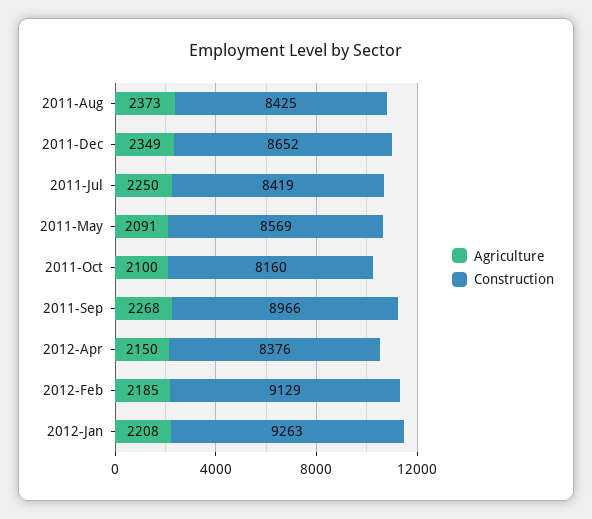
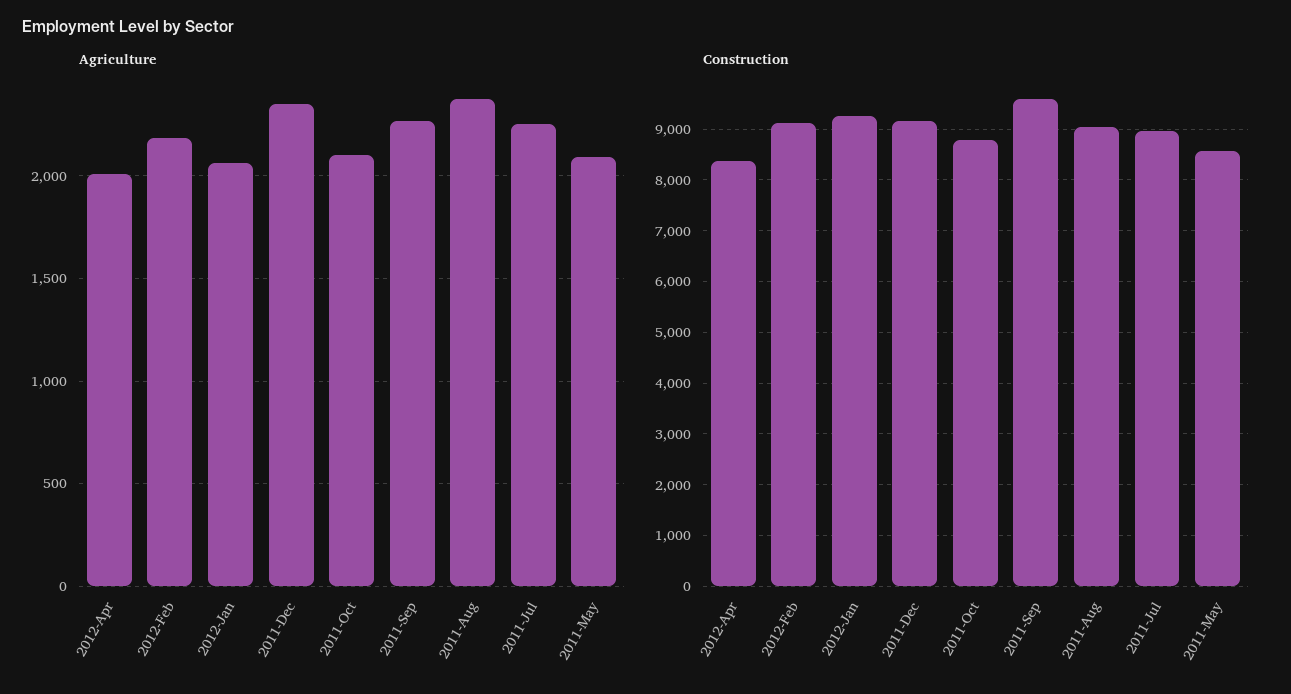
Construction, 2011-Aug: 8425 -> 9000
Construction, 2011-Dec: 8652 -> 9200
Construction, 2011-Jul: 8419 -> 9000
Construction, 2011-Oct: 8160 -> 8800
Construction, 2011-Sep: 8966 -> 9600
Agriculture, 2012-Apr: 2150 -> 2000
Agriculture, 2012-Jan: 2208 -> 2050

